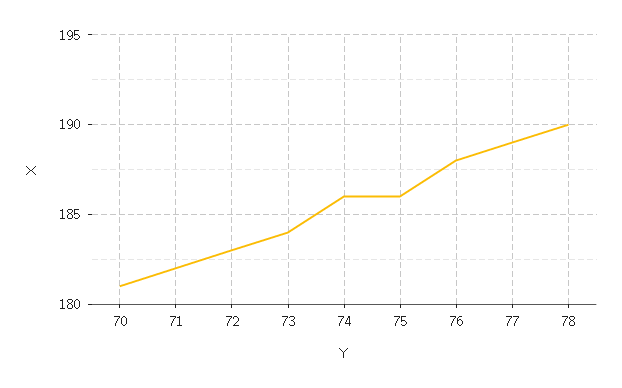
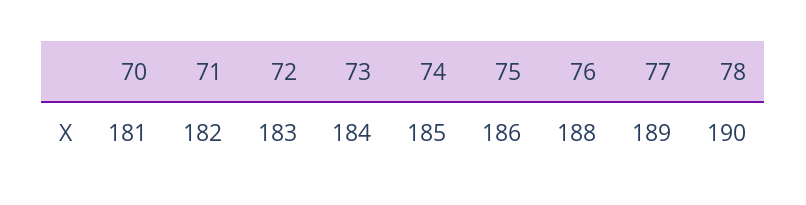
74: 186 -> 185

